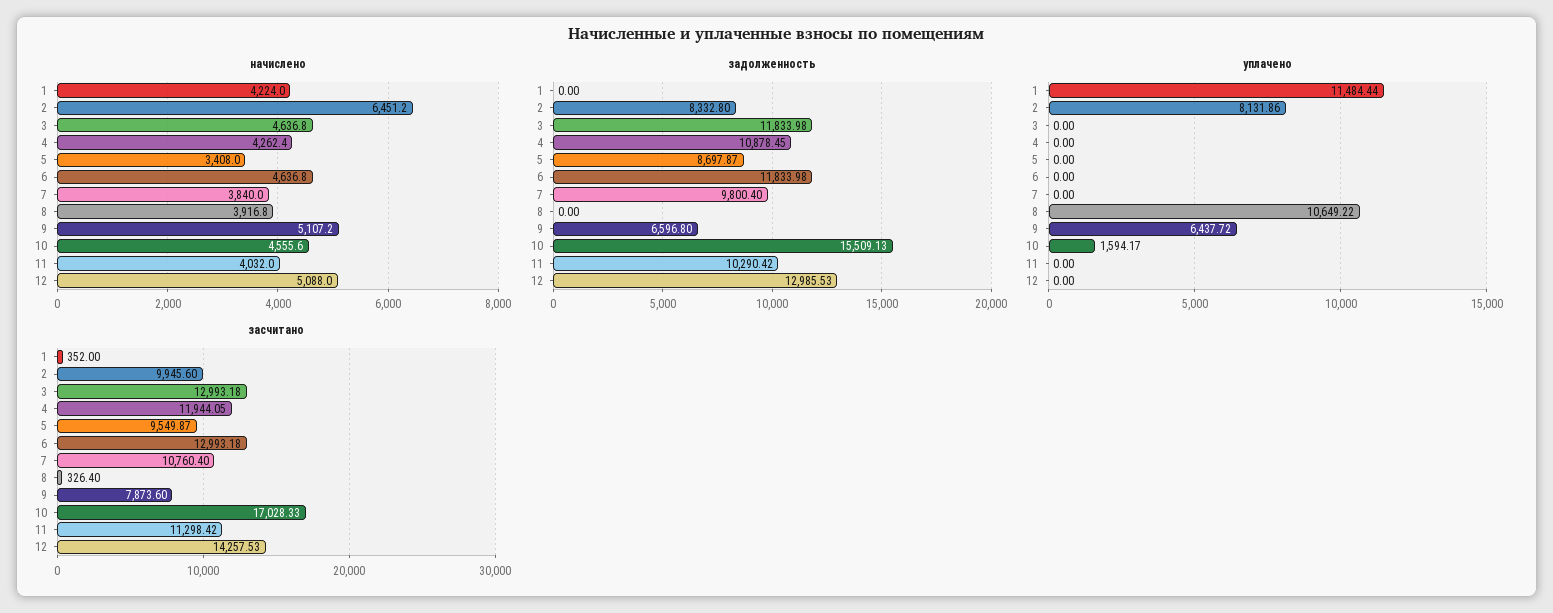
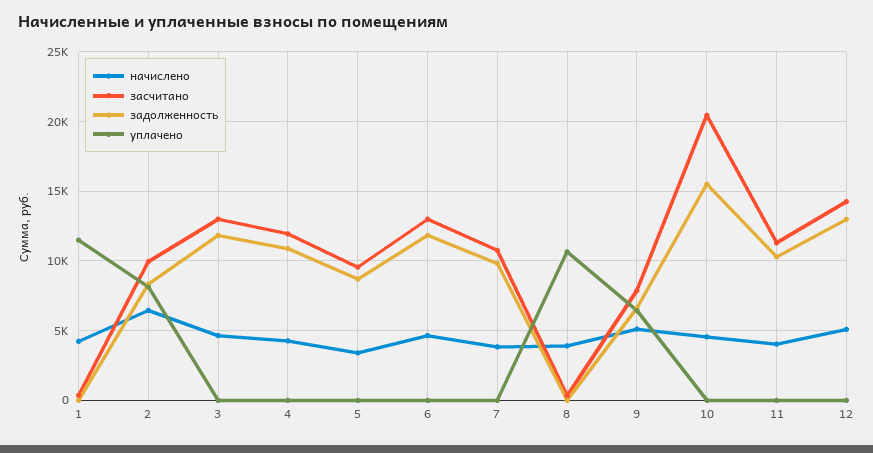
уплачено, 10: 1594.17 -> 0
засчитано, 10: 17028.33 -> 20500

